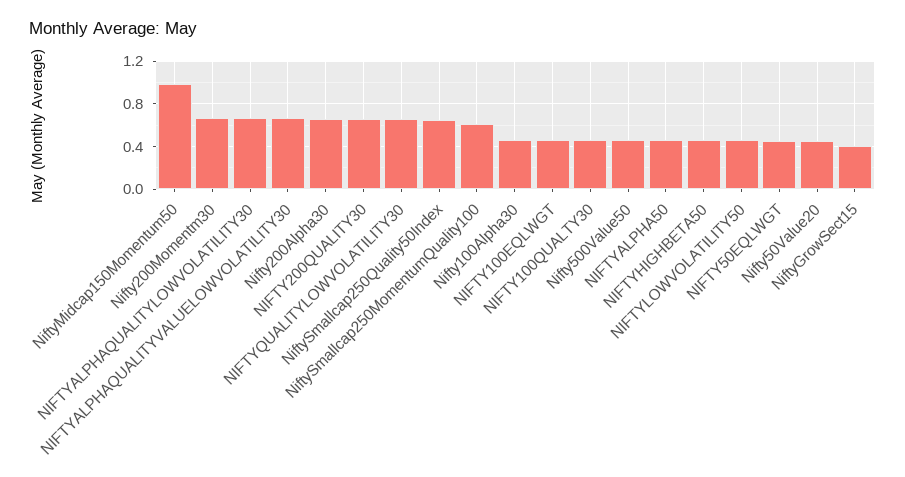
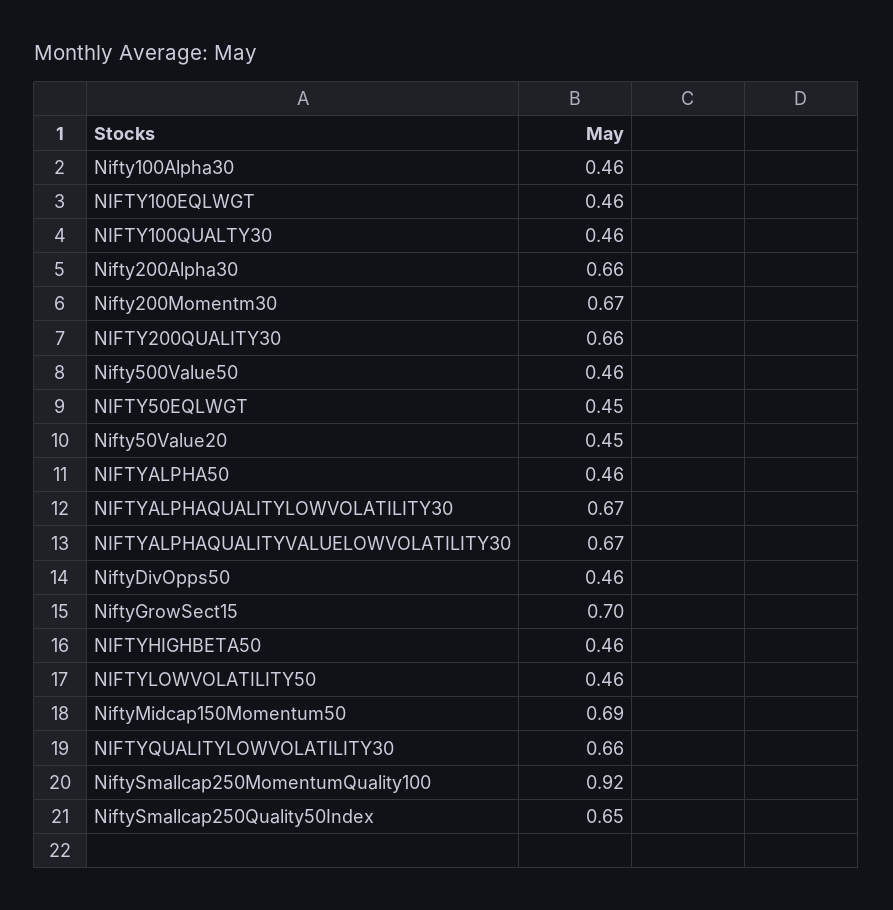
NiftyMidcap150Momentum50: 1 -> 0.69
NiftySmallcap250MomentumQuality100: 0.6 -> 0.92
NiftyGrowSect15: 0.4 -> 0.7
NiftyDivOpps50: none -> 0.46

